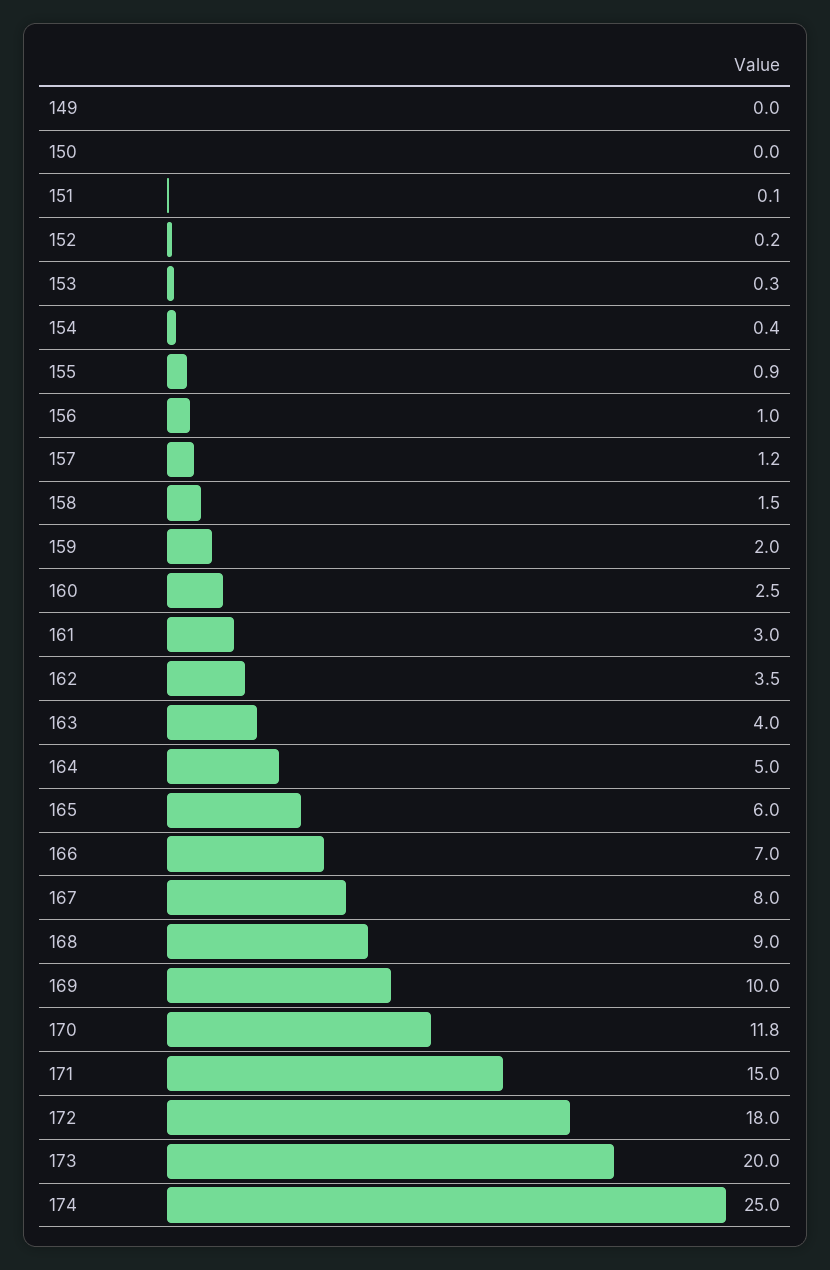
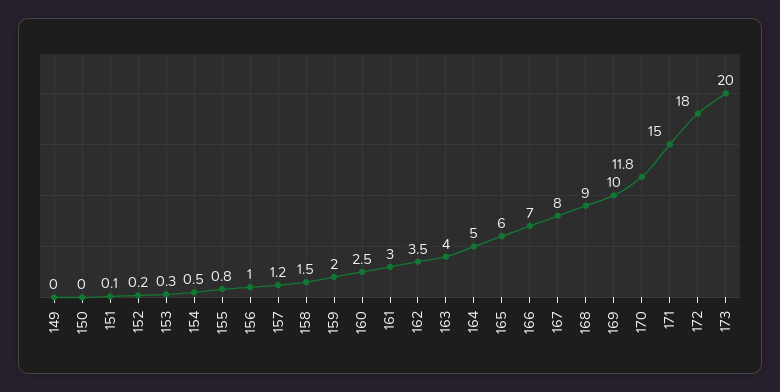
154: 0.4 -> 0.5
155: 0.9 -> 0.8
174: 25 -> none

